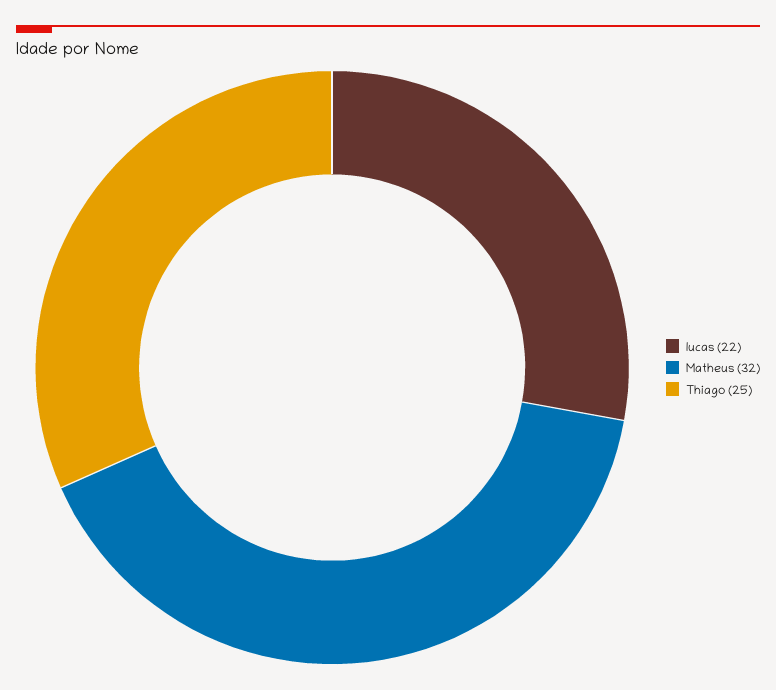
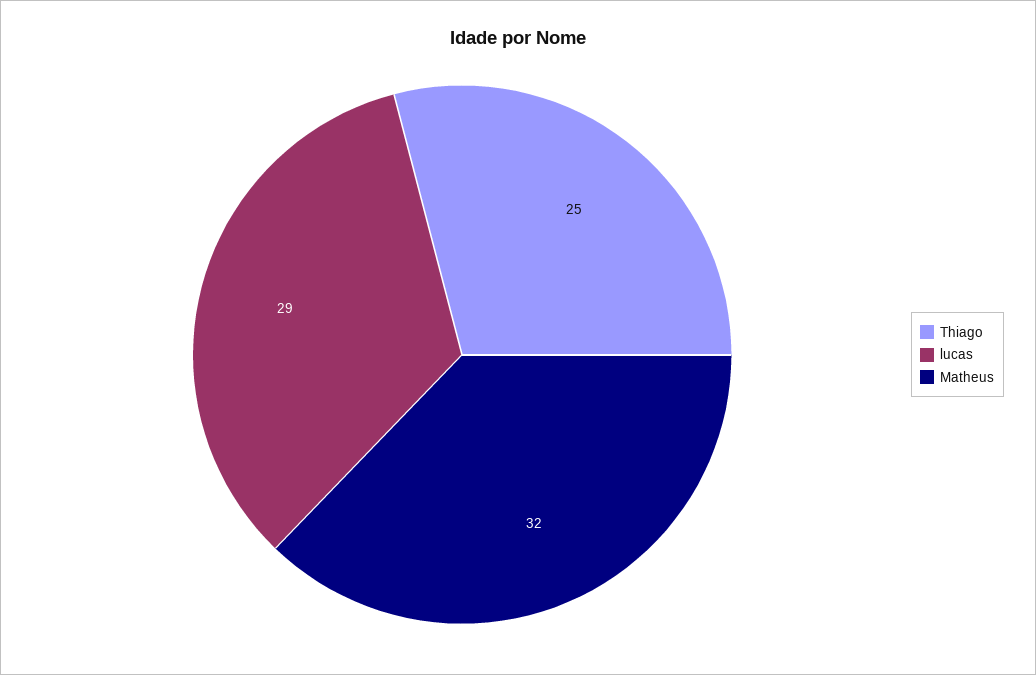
lucas: 22 -> 29

